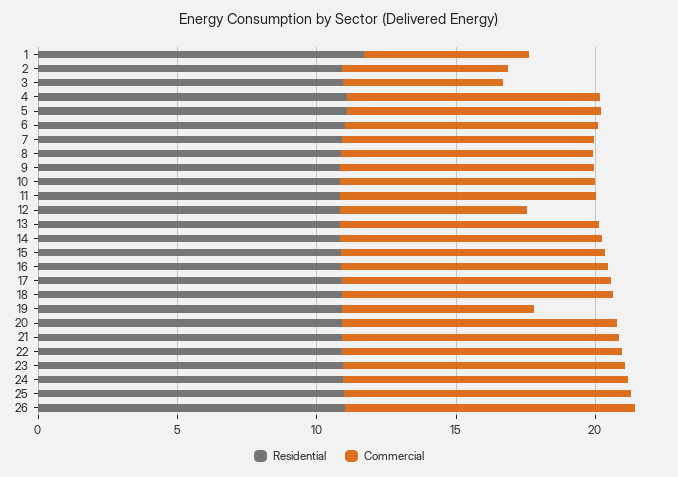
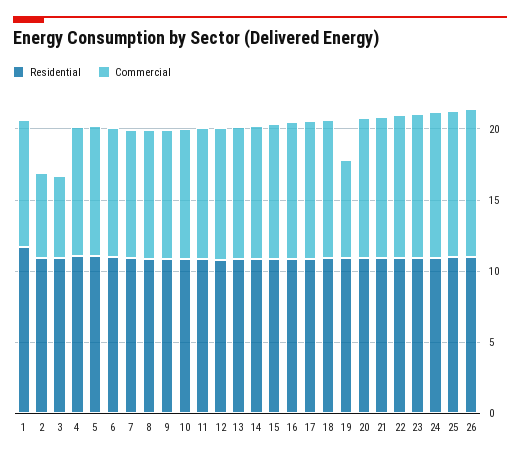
Commercial, 1: 6 -> 9
Commercial, 12: 7 -> 9

